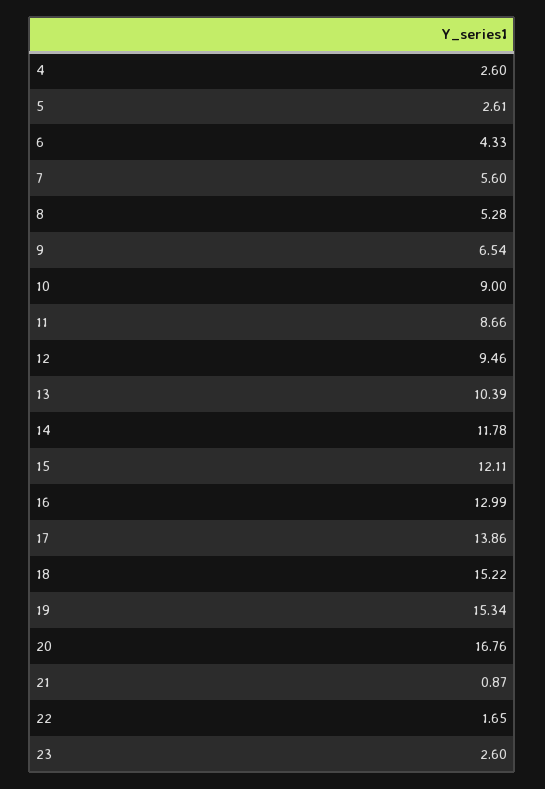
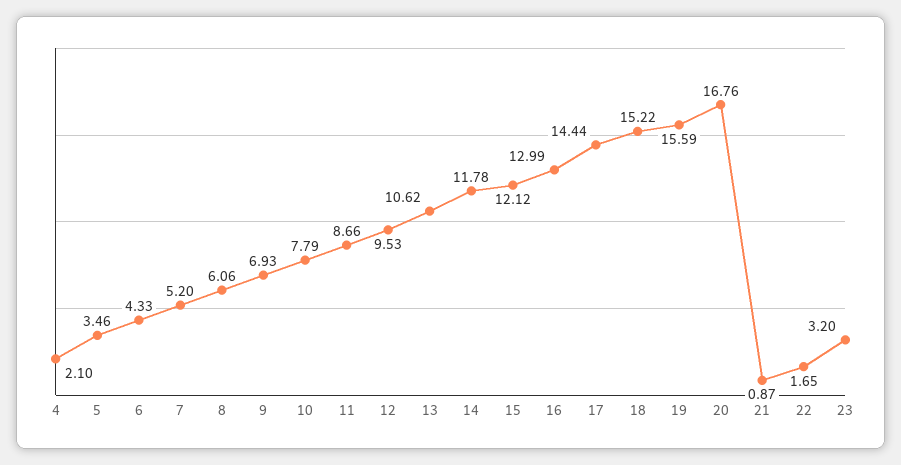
4: 2.6 -> 2.1
5: 2.61 -> 3.46
7: 5.6 -> 5.2
8: 5.28 -> 6.06
9: 6.54 -> 6.93
10: 9 -> 7.79
12: 9.46 -> 9.53
13: 10.39 -> 10.62
15: 12.11 -> 12.12
17: 13.86 -> 14.44
19: 15.34 -> 15.59
23: 2.6 -> 3.2

